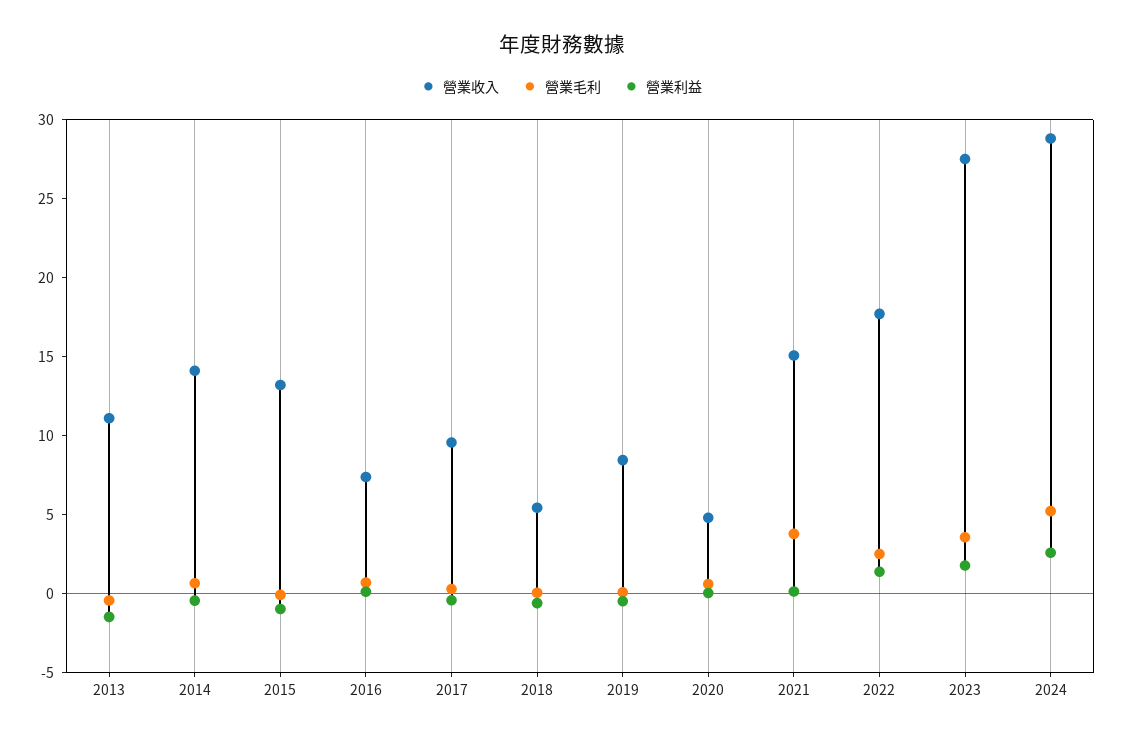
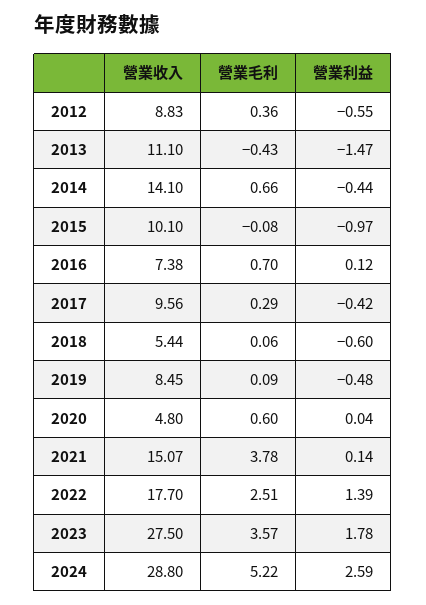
營業收入, 2015: 13 -> 10.1
營業收入, 2012: none -> 8.83
營業毛利, 2012: none -> 0.36
營業利益, 2012: none -> -0.55

